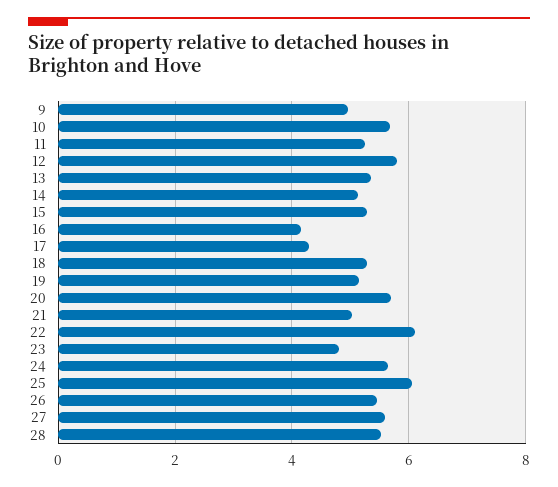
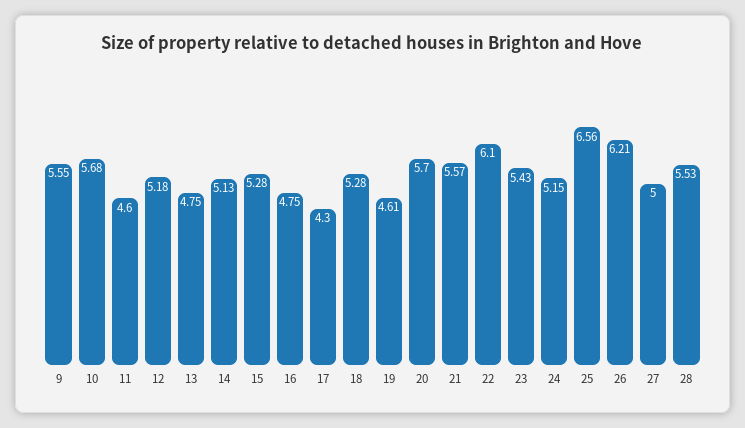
9: 5 -> 5.55
11: 5.2 -> 4.6
12: 5.8 -> 5.18
13: 5.4 -> 4.75
16: 4.2 -> 4.75
19: 5.2 -> 4.61
21: 5 -> 5.57
23: 4.8 -> 5.43
24: 5.6 -> 5.15
25: 6 -> 6.56
26: 5.4 -> 6.21
27: 5.6 -> 5

